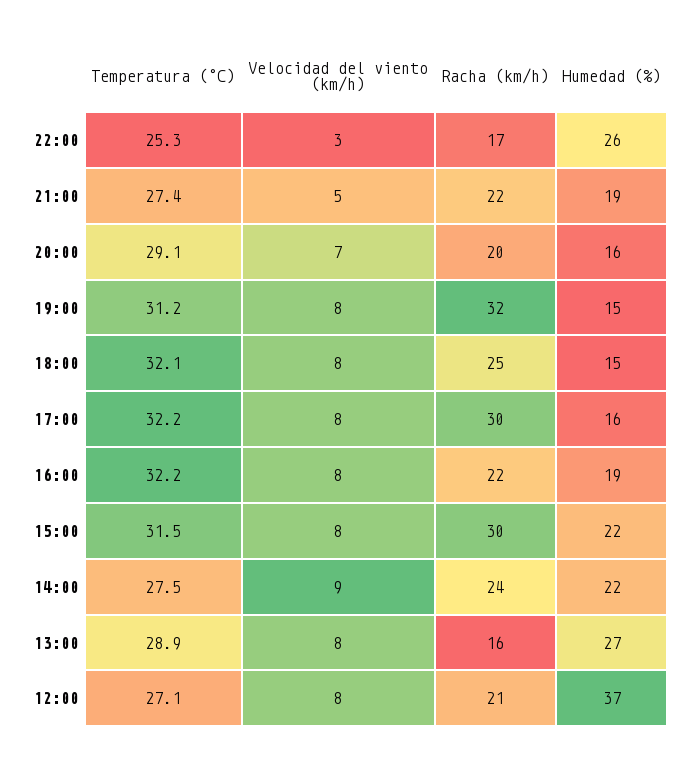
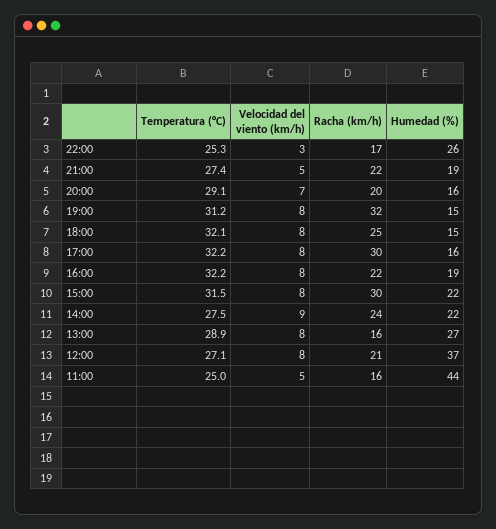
Temperatura (°C), 11:00: none -> 25
Velocidad del viento (km/h), 11:00: none -> 5
Racha (km/h), 11:00: none -> 16
Humedad (%), 11:00: none -> 44

